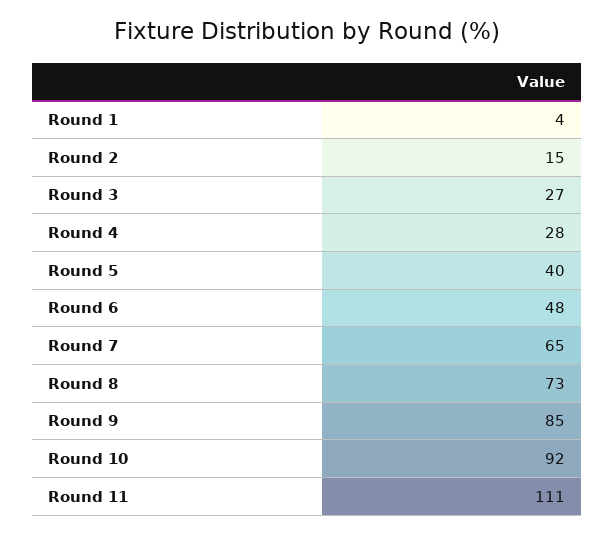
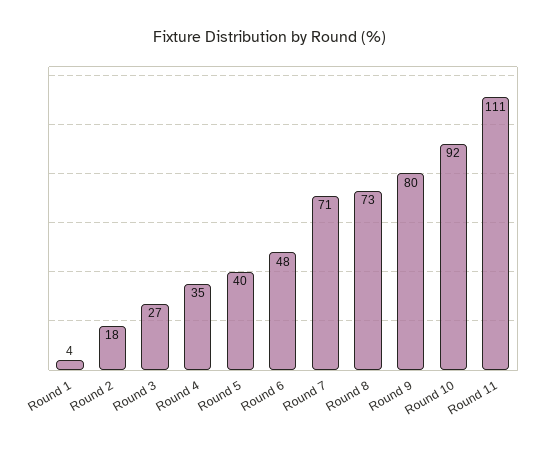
Round 2: 15 -> 18
Round 4: 28 -> 35
Round 7: 65 -> 71
Round 9: 85 -> 80

